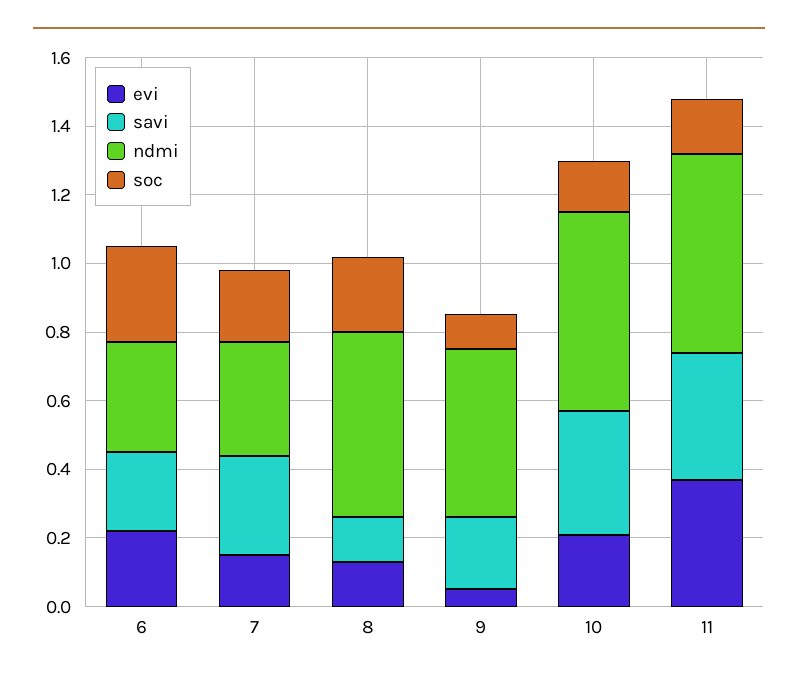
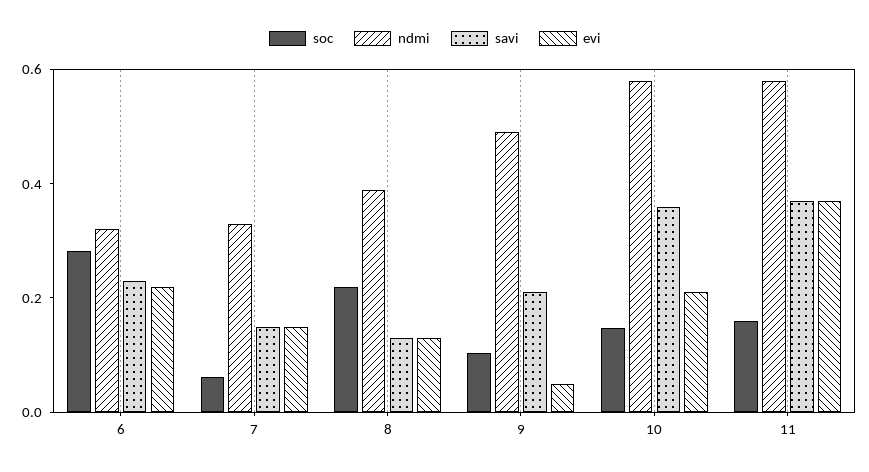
savi, 7: 0.3 -> 0.15
soc, 7: 0.2 -> 0.05
ndmi, 8: 0.55 -> 0.4

